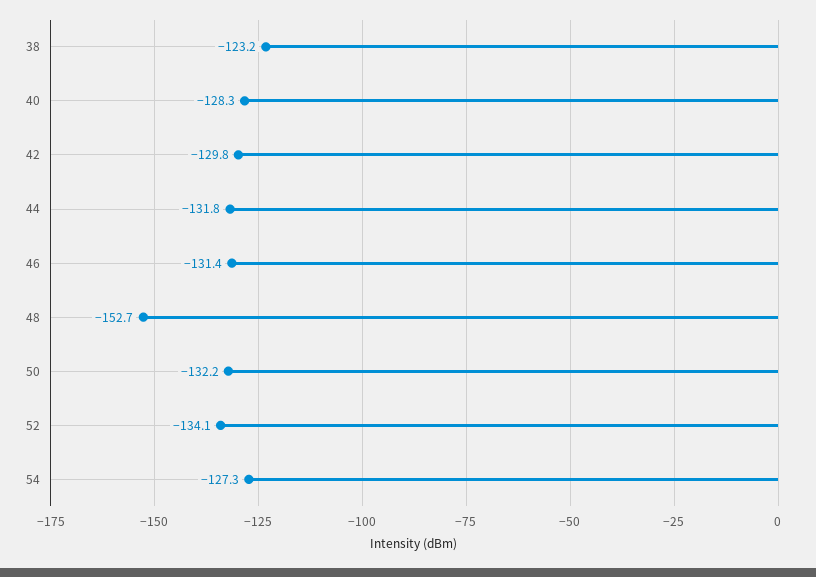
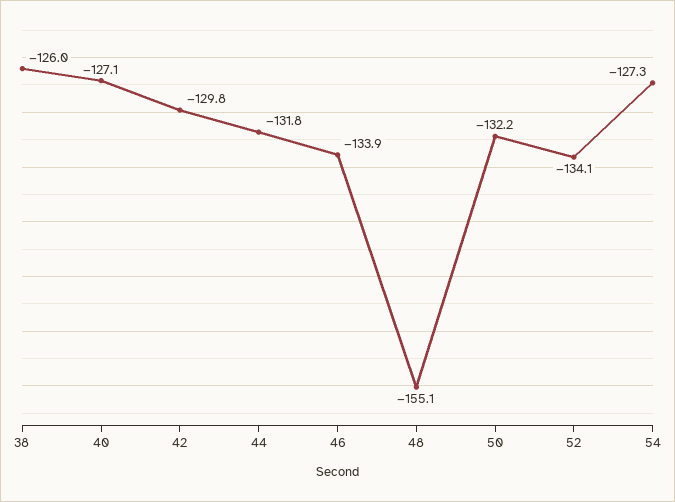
38: -123.2 -> -126
40: -128.3 -> -127.1
46: -131.4 -> -133.9
48: -152.7 -> -155.1

